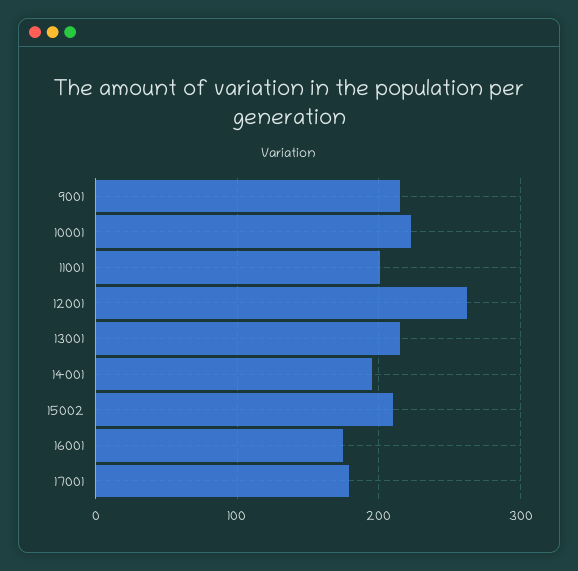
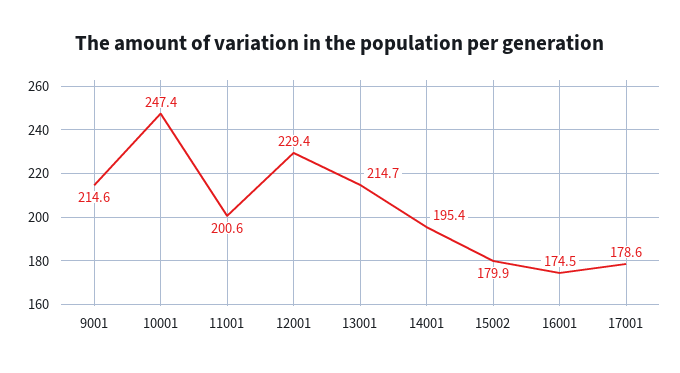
10001: 220 -> 247.4
12001: 260 -> 229.4
15002: 210 -> 179.9

